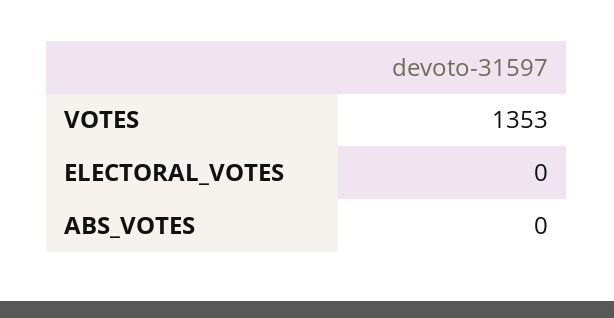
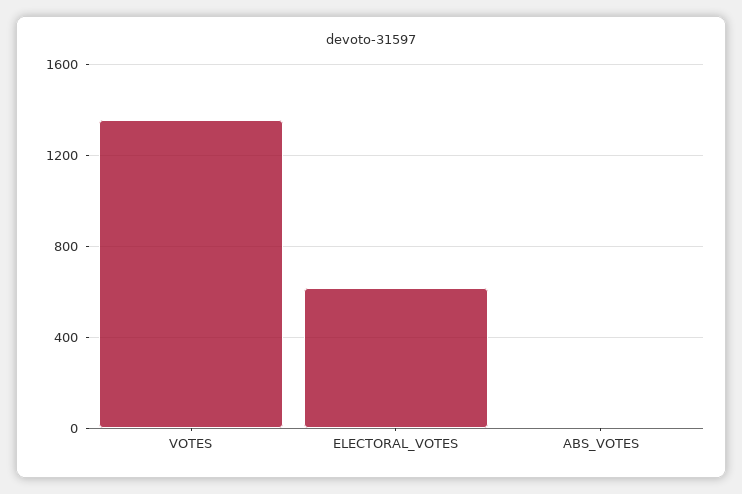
ELECTORAL_VOTES: 0 -> 600

